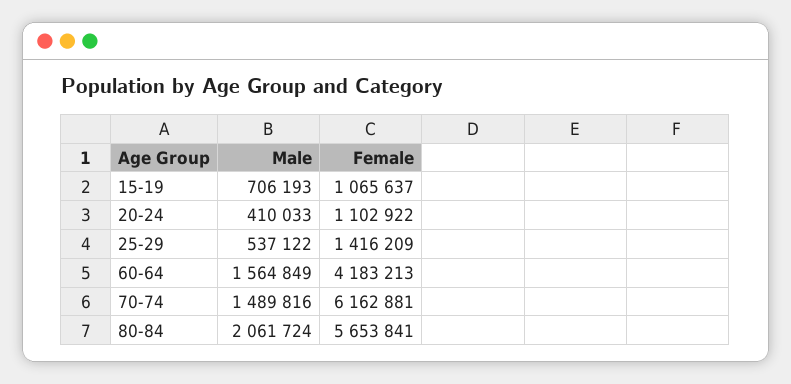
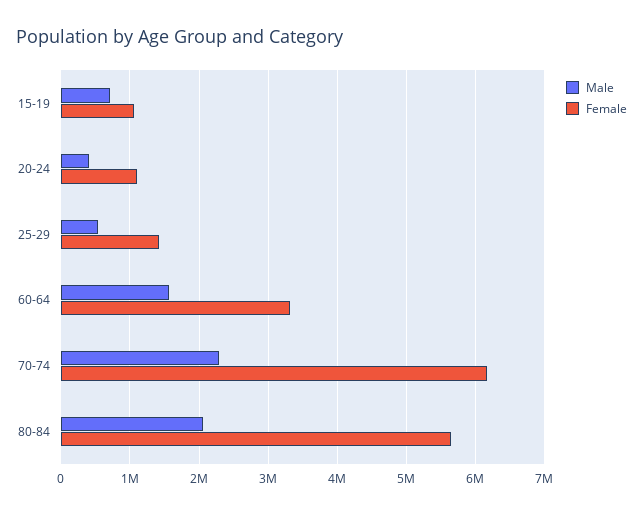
Female, 60-64: 4183213 -> 3300000
Male, 70-74: 1489816 -> 2300000

